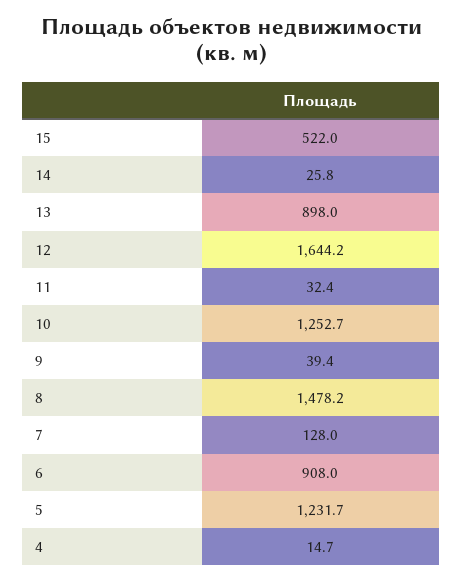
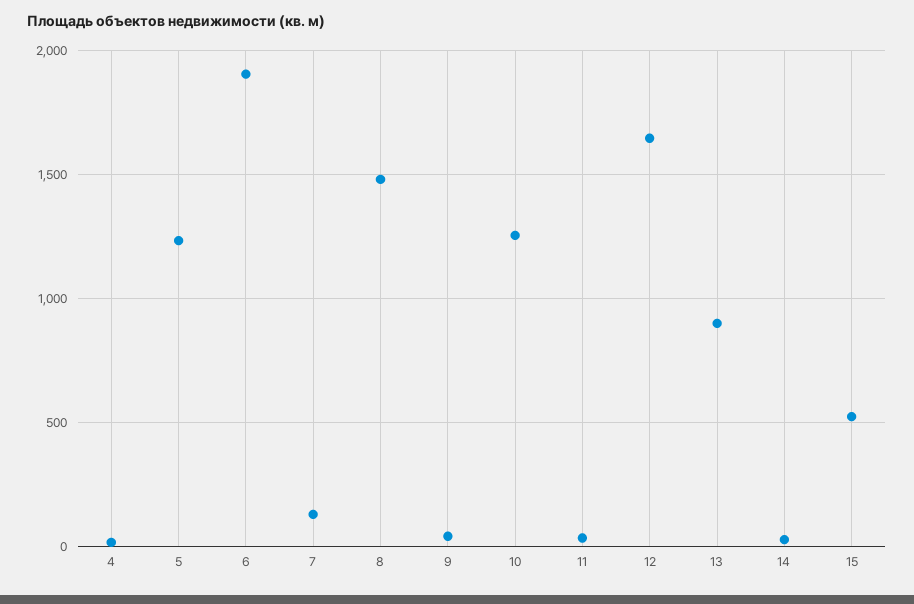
6: 908 -> 1900

